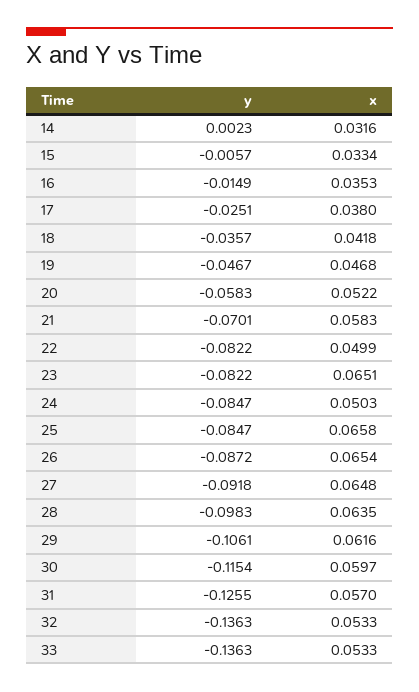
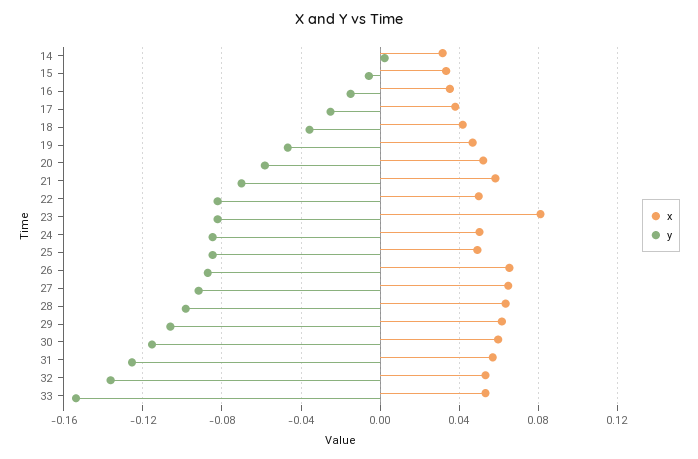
x, 23: 0.0651 -> 0.08
x, 25: 0.0658 -> 0.05
y, 33: -0.1363 -> -0.155

